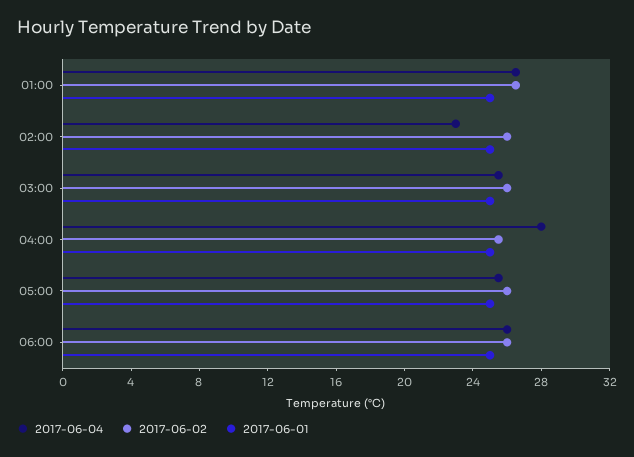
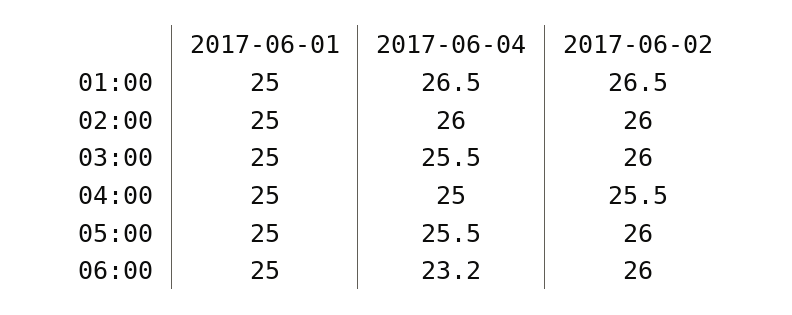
2017-06-04, 02:00: 23 -> 26
2017-06-04, 04:00: 28 -> 25
2017-06-04, 06:00: 26 -> 23.2

